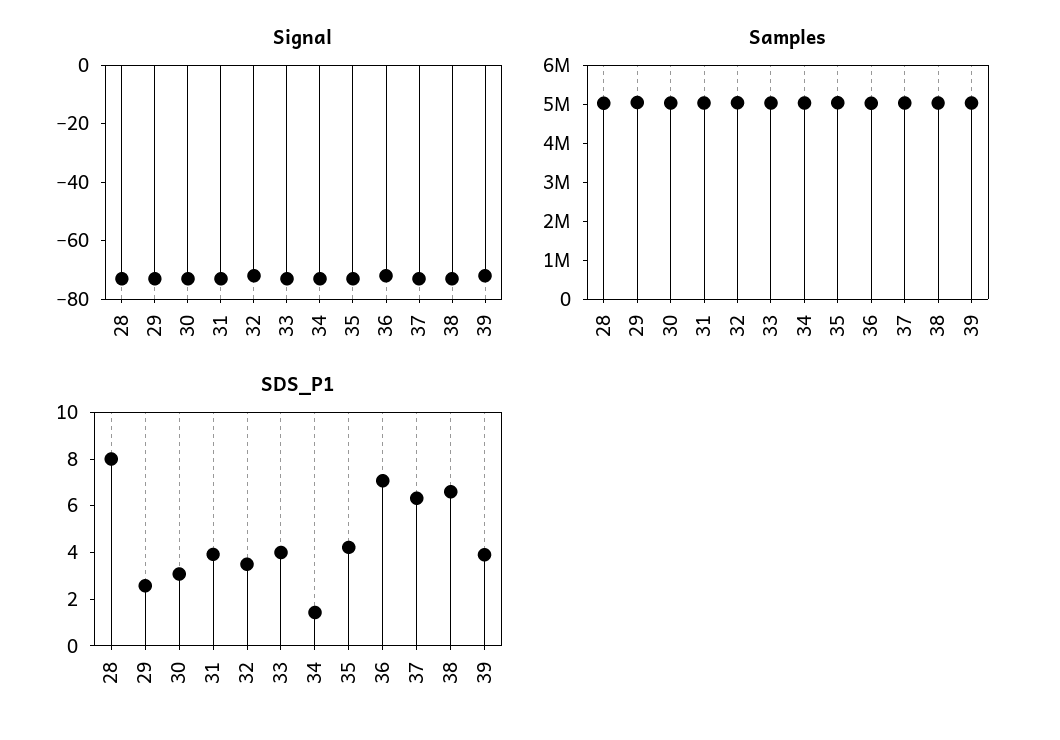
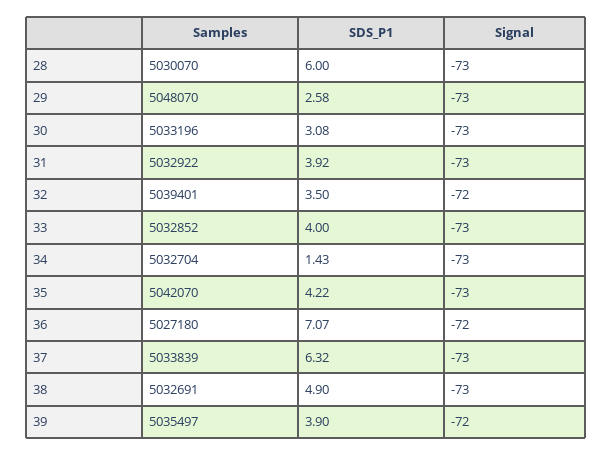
SDS_P1, 28: 8 -> 6
SDS_P1, 38: 6.5 -> 4.9

